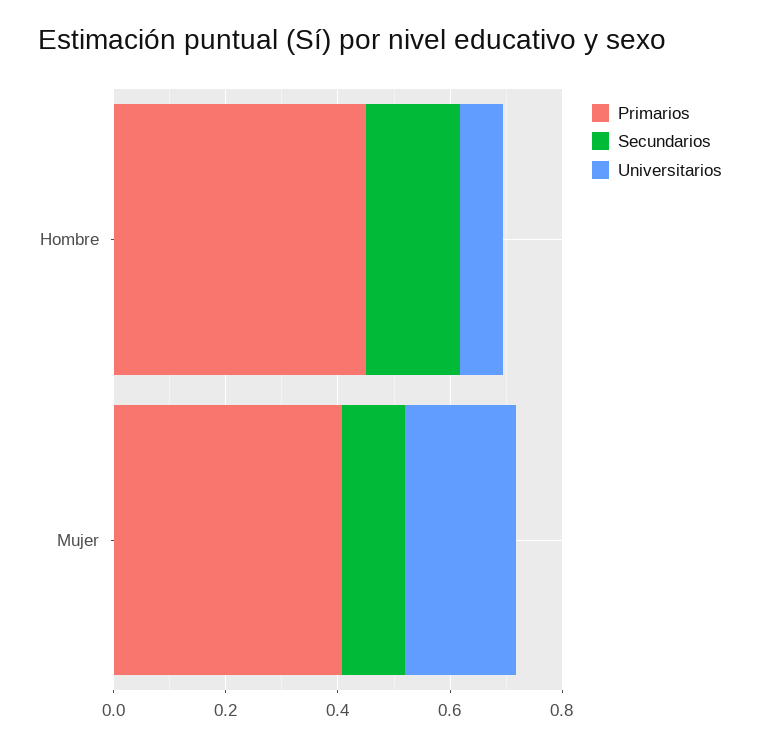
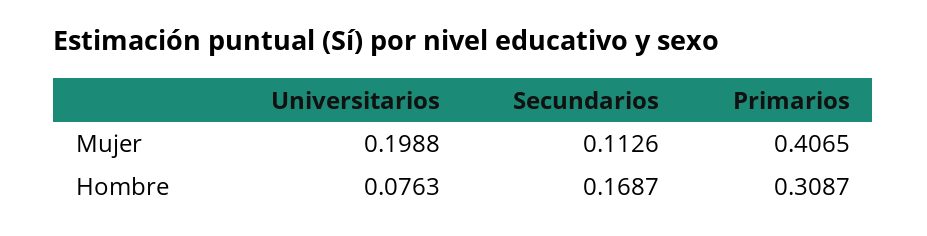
Primarios, Hombre: 0.45 -> 0.3087

